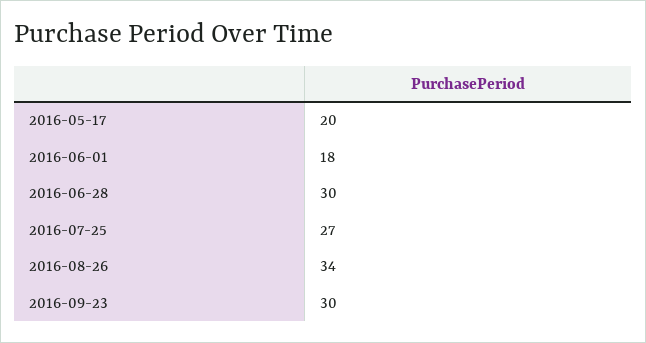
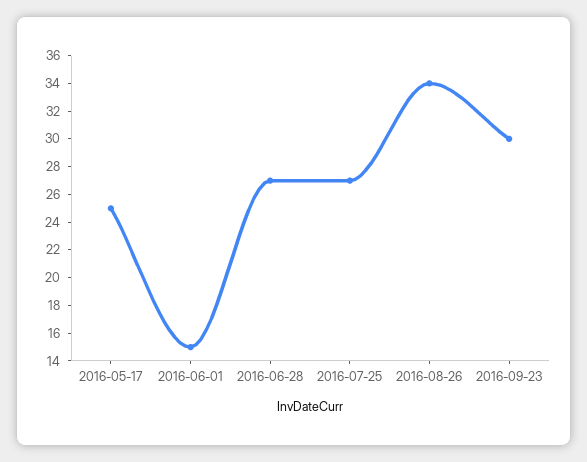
2016-05-17: 20 -> 25
2016-06-01: 18 -> 15
2016-06-28: 30 -> 27

